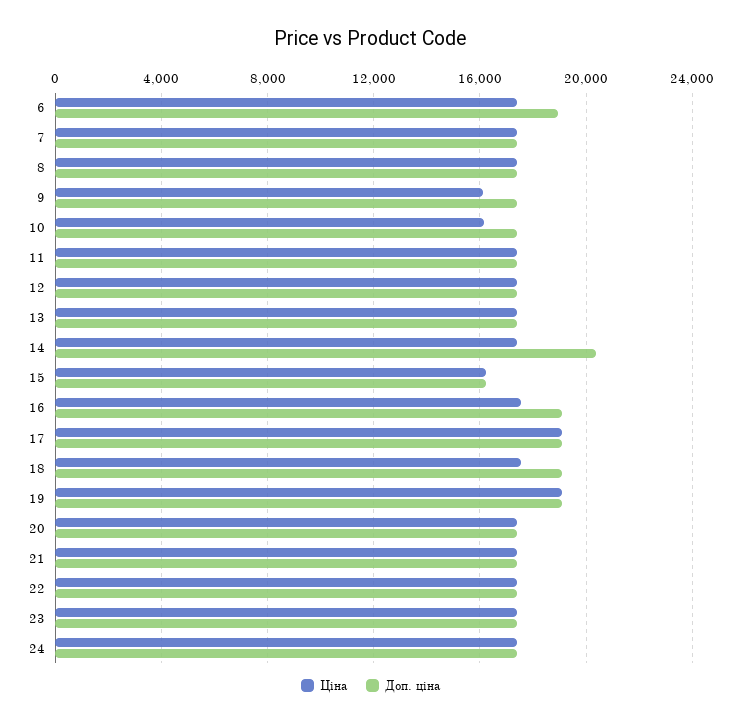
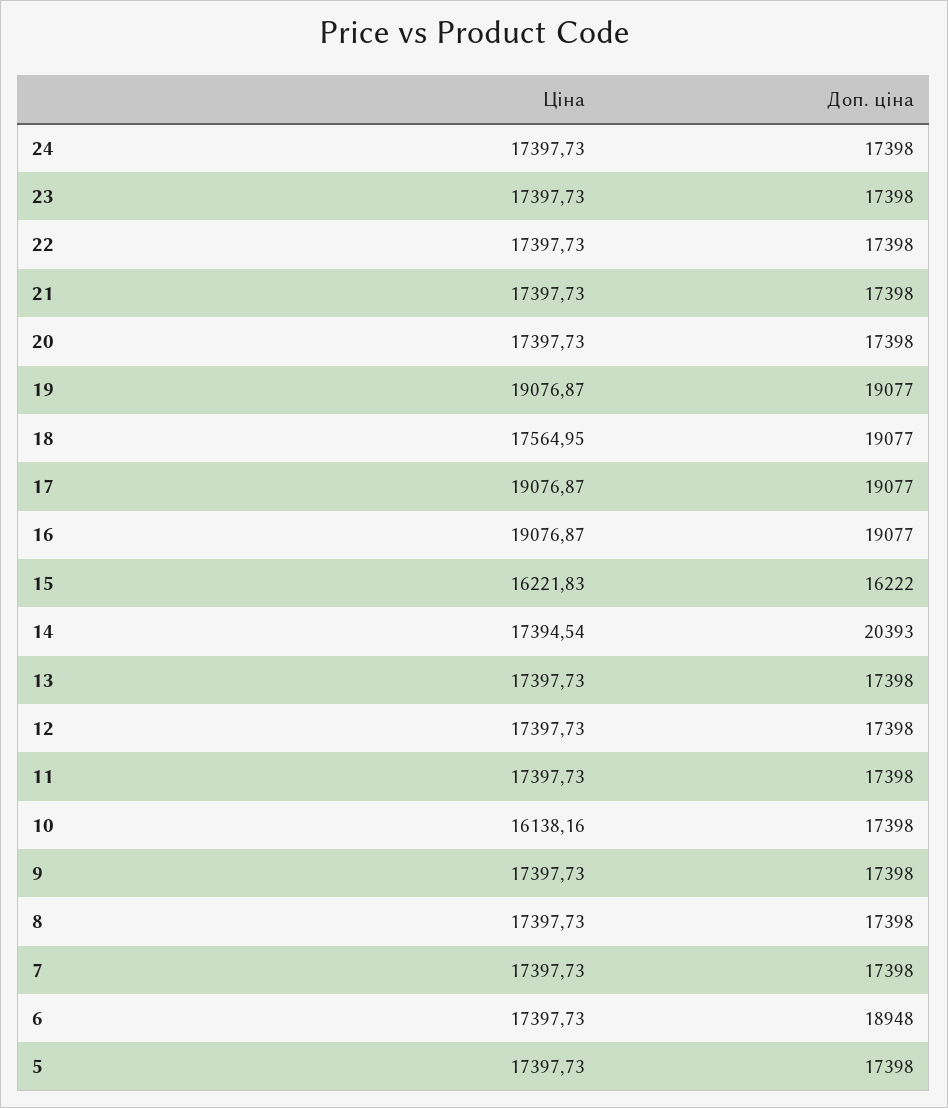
Ціна, 9: 16000 -> 17397.73
Ціна, 16: 17500 -> 19076.87
Ціна, 5: none -> 17397.73
Доп. ціна, 5: none -> 17398

